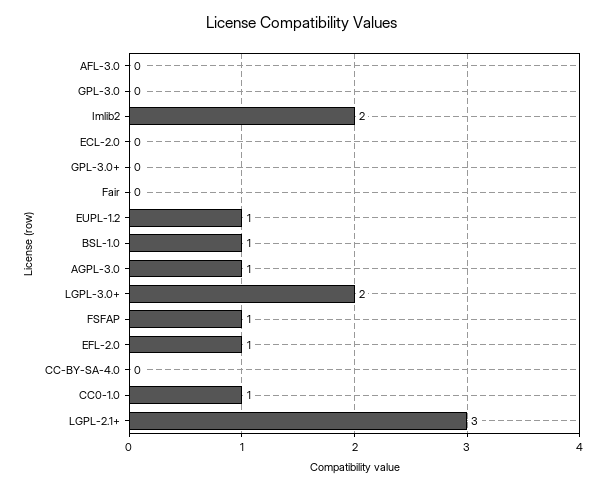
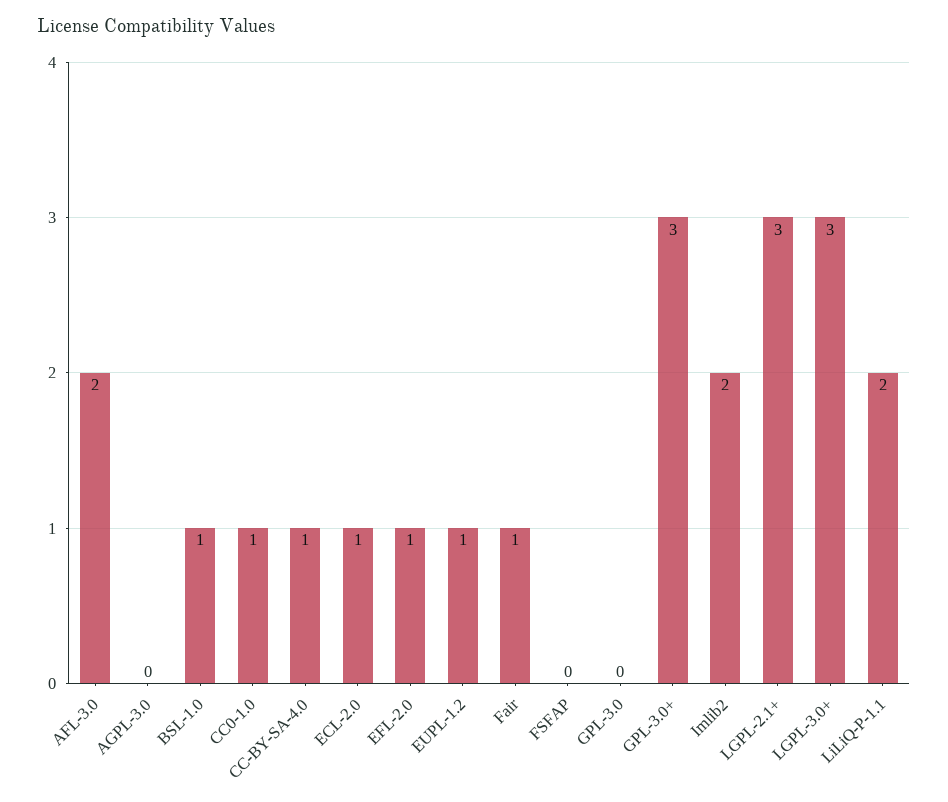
AFL-3.0: 0 -> 2
ECL-2.0: 0 -> 1
GPL-3.0+: 0 -> 3
Fair: 0 -> 1
AGPL-3.0: 1 -> 0
LGPL-3.0+: 2 -> 3
FSFAP: 1 -> 0
CC-BY-SA-4.0: 0 -> 1
LiLiQ-P-1.1: none -> 2

